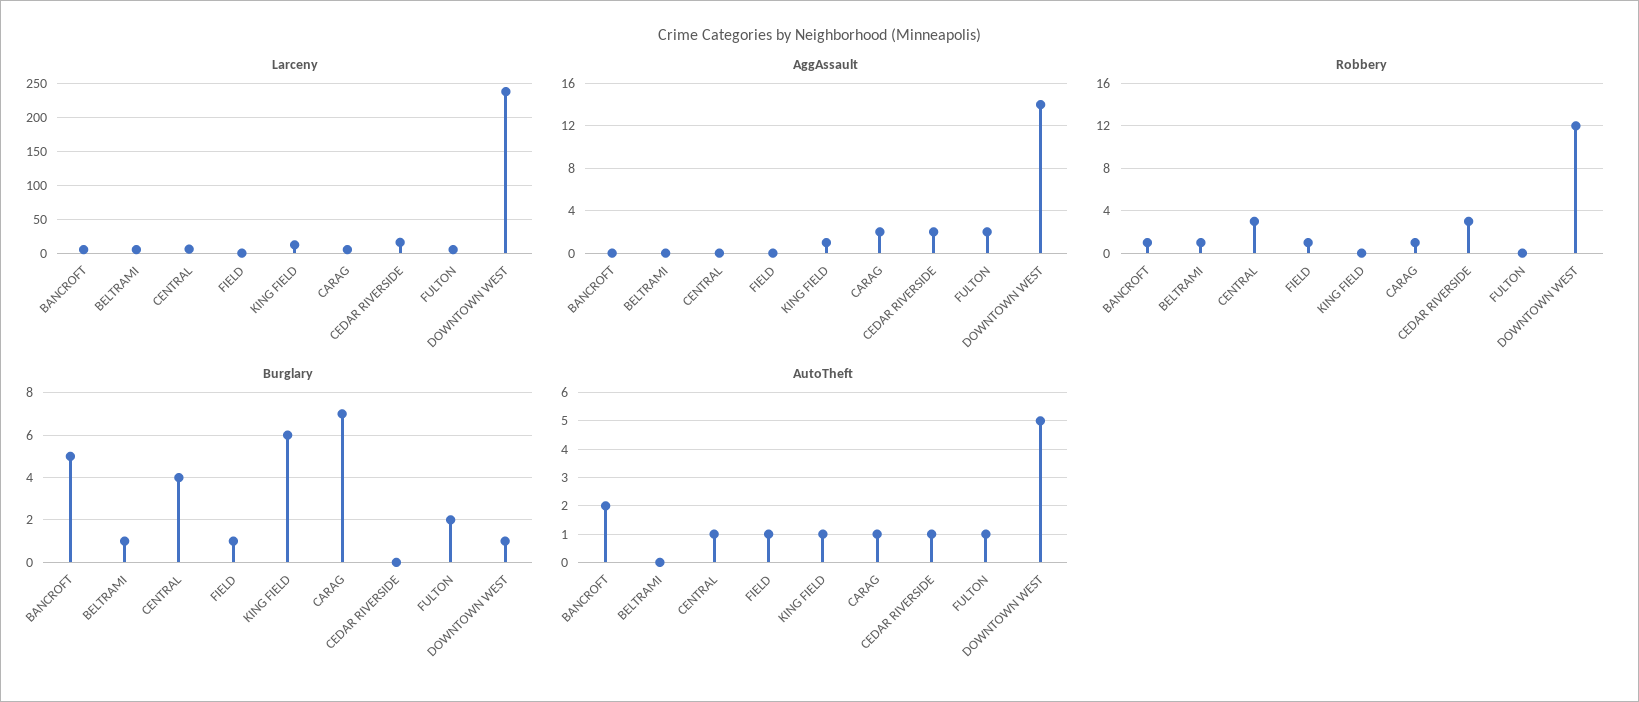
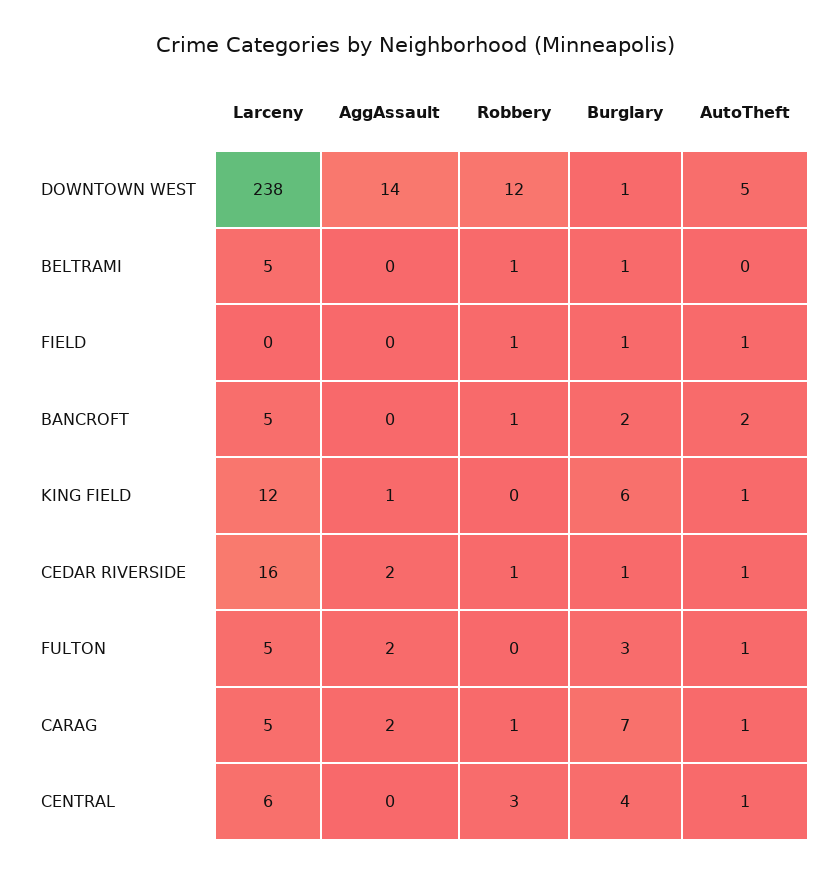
Robbery, CEDAR RIVERSIDE: 3 -> 1
Burglary, BANCROFT: 5 -> 2
Burglary, CEDAR RIVERSIDE: 0 -> 1
Burglary, FULTON: 2 -> 3

